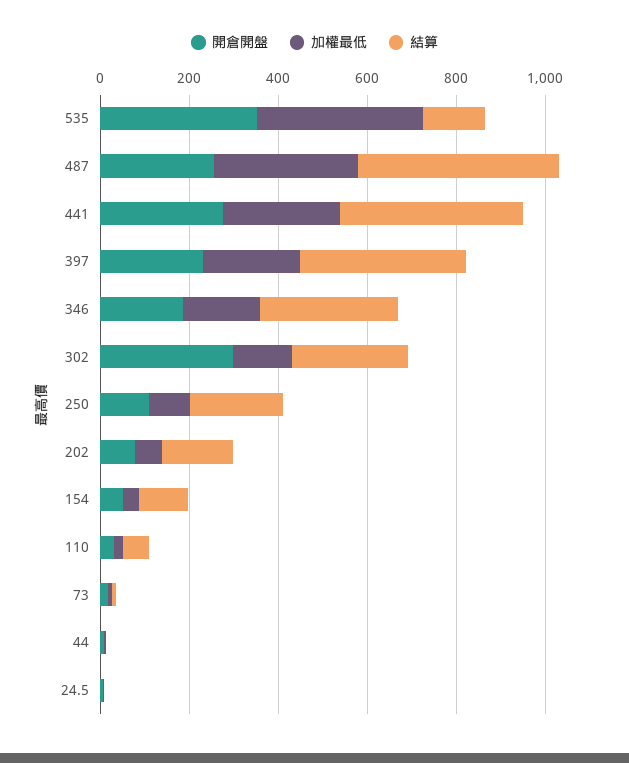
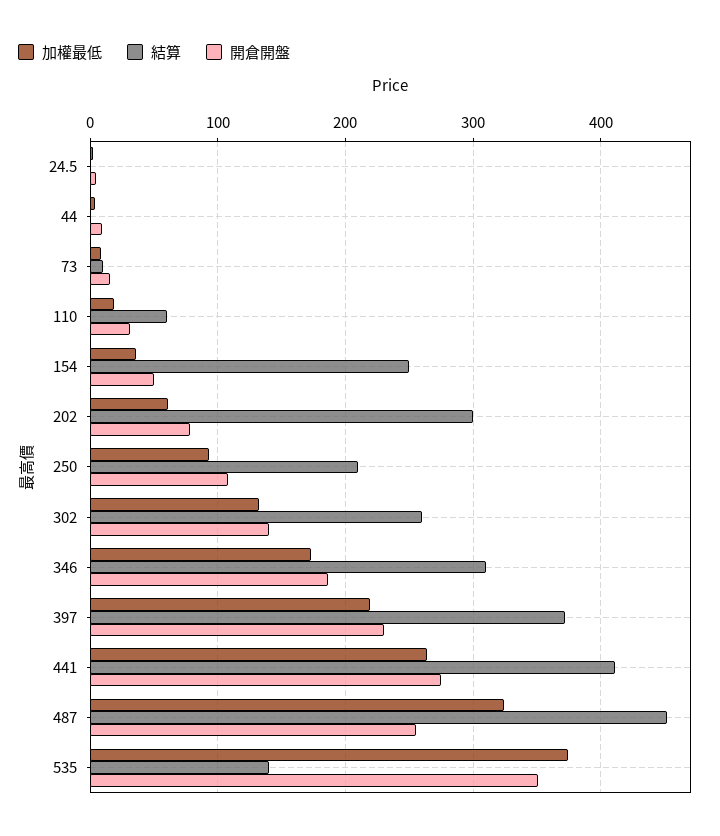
開倉開盤, 302: 300 -> 140
結算, 202: 150 -> 300
結算, 154: 100 -> 250

